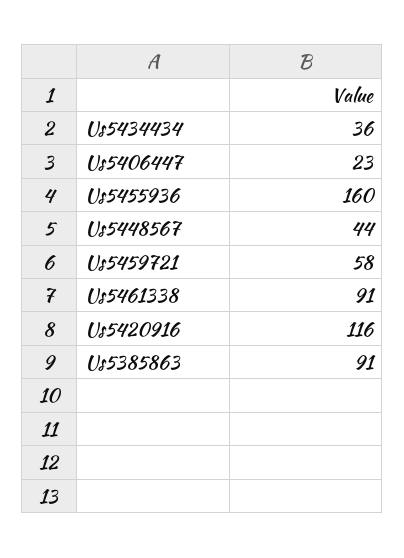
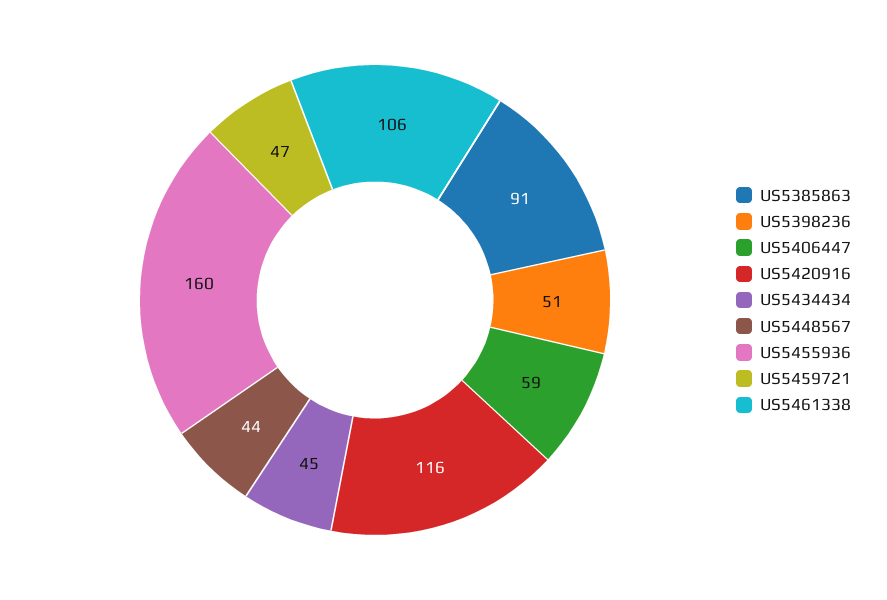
Us5434434: 36 -> 45
Us5406447: 23 -> 59
Us5459721: 58 -> 47
Us5461338: 91 -> 106
US5398236: none -> 51

